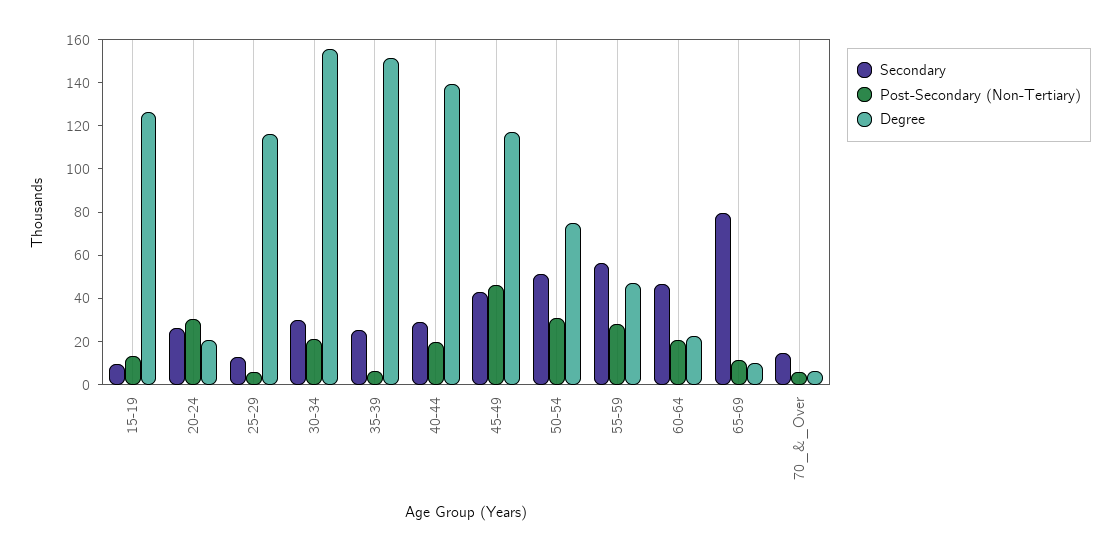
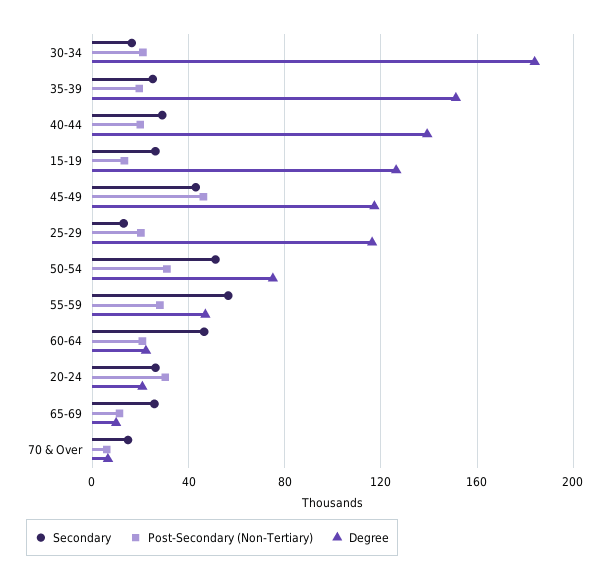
Secondary, 15-19: 10 -> 25
Post-Secondary (Non-Tertiary), 25-29: 5 -> 20
Secondary, 30-34: 30 -> 15
Degree, 30-34: 155 -> 185
Post-Secondary (Non-Tertiary), 35-39: 5 -> 20
Secondary, 65-69: 80 -> 25

